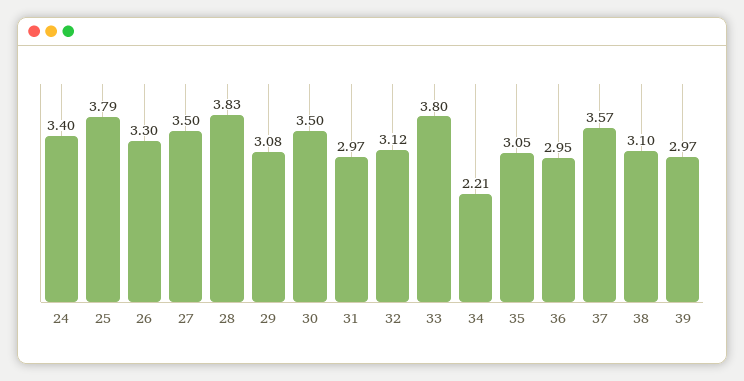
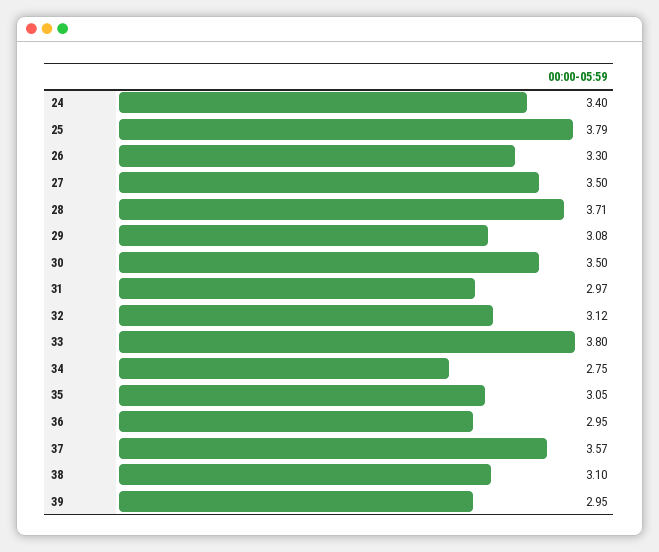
28: 3.83 -> 3.71
34: 2.21 -> 2.75
39: 2.97 -> 2.95

